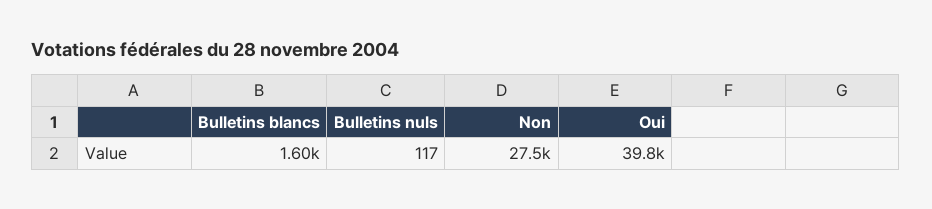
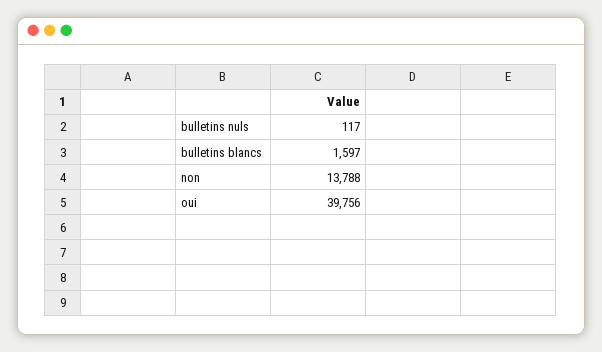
Non: 27500 -> 13788

